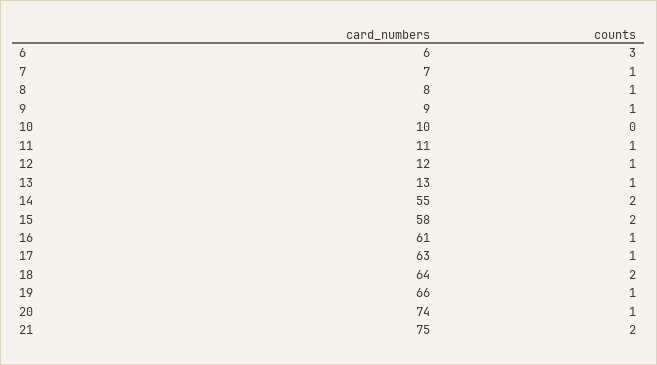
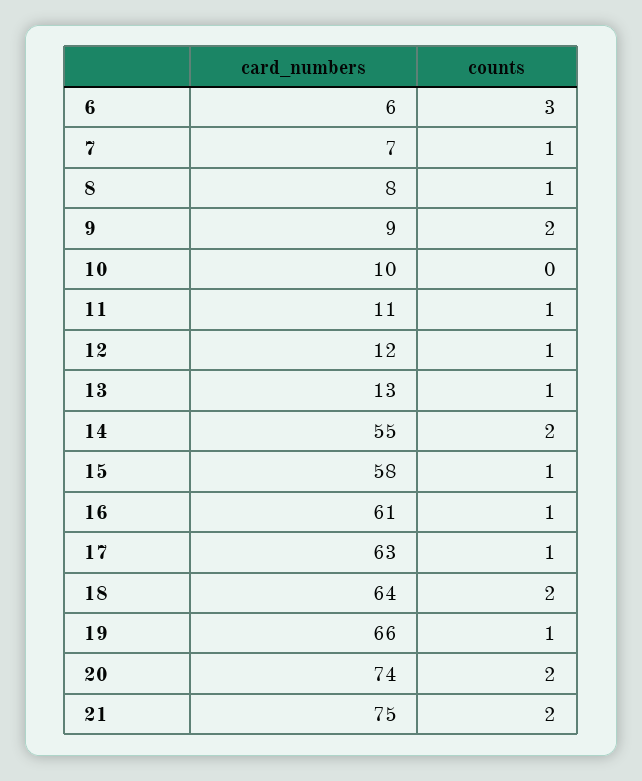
counts, 9: 1 -> 2
counts, 15: 2 -> 1
counts, 20: 1 -> 2

